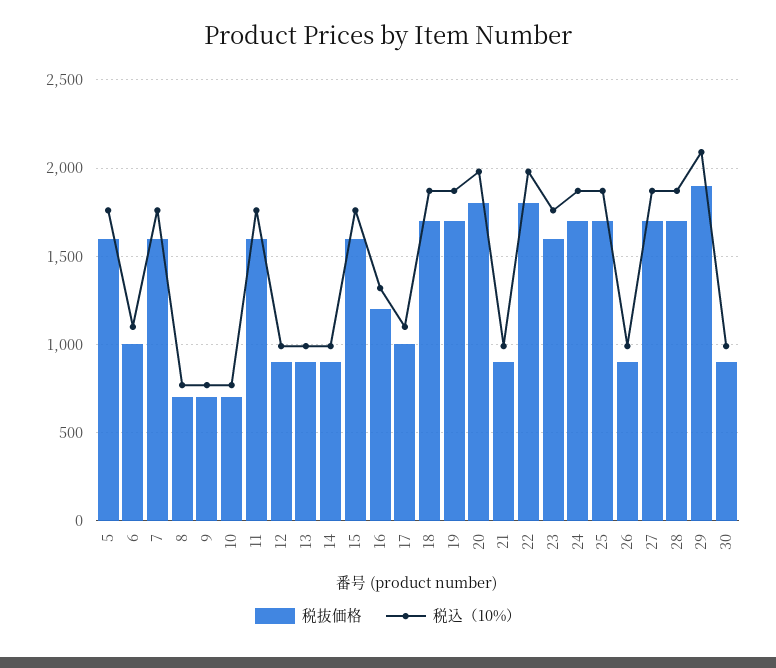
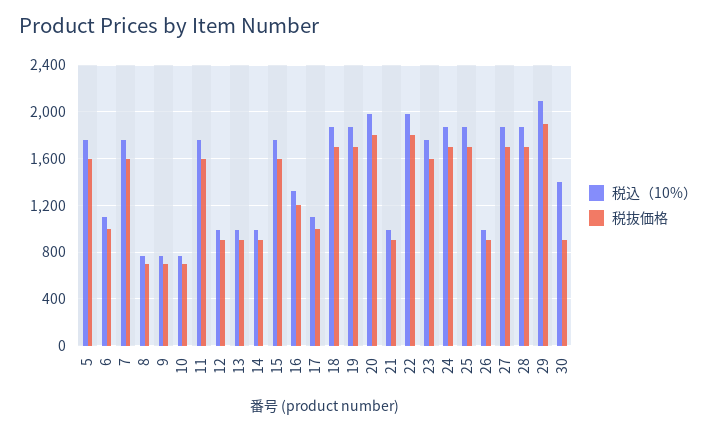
税込（10%）, 30: 1000 -> 1400

